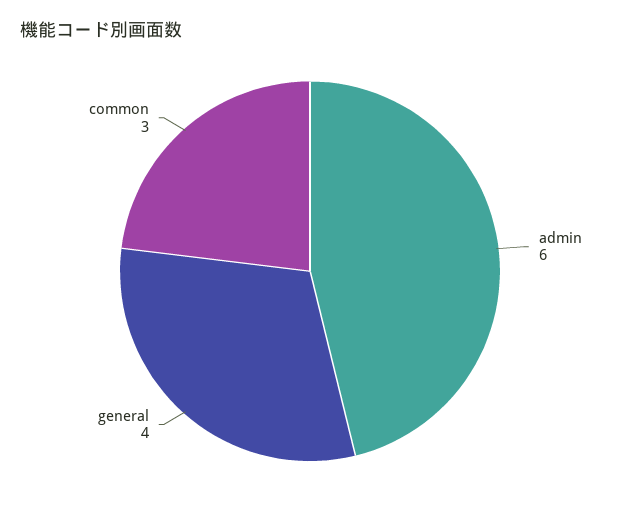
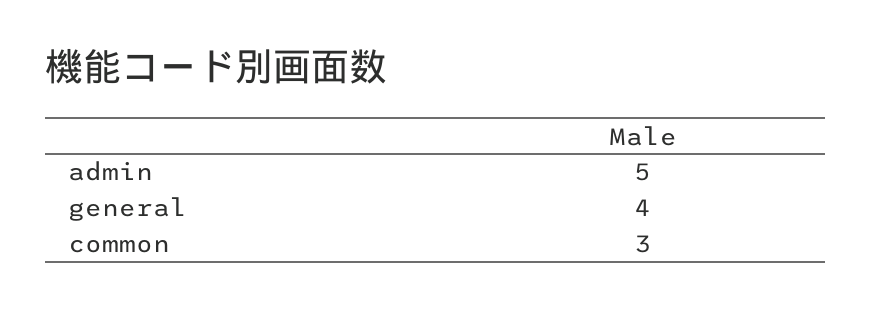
admin: 6 -> 5

